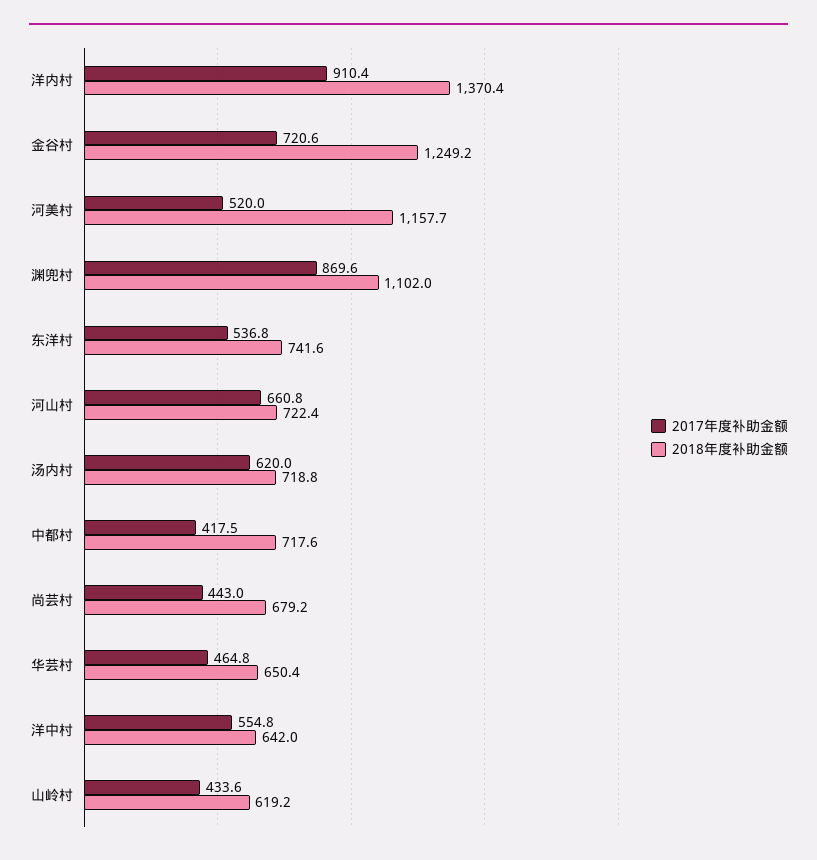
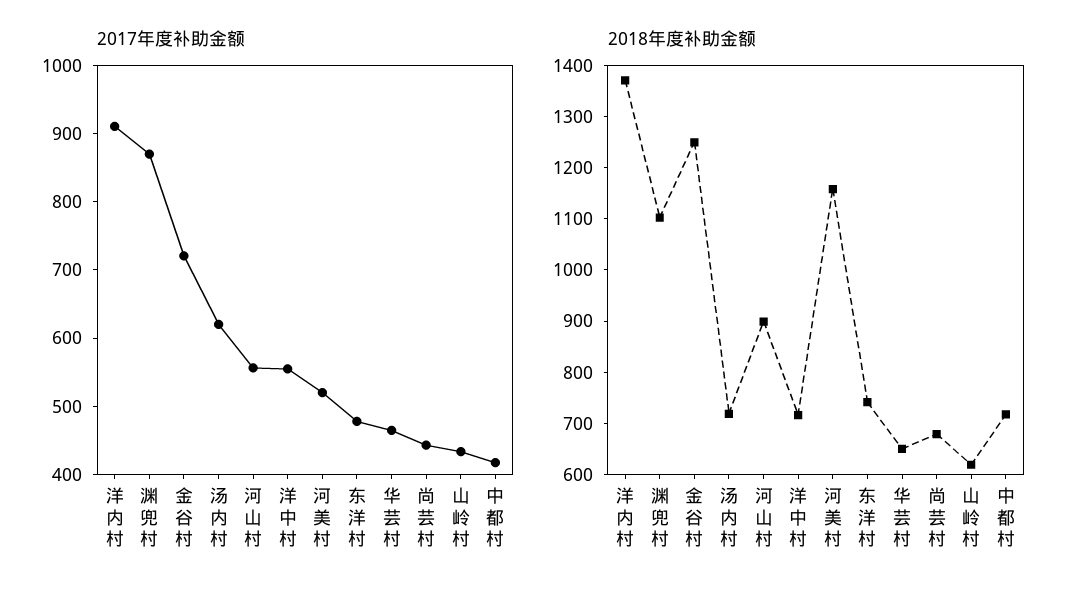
2017年度补助金额, 东洋村: 536.8 -> 480
2017年度补助金额, 河山村: 660.8 -> 560
2018年度补助金额, 河山村: 722.4 -> 900
2018年度补助金额, 洋中村: 642 -> 720

